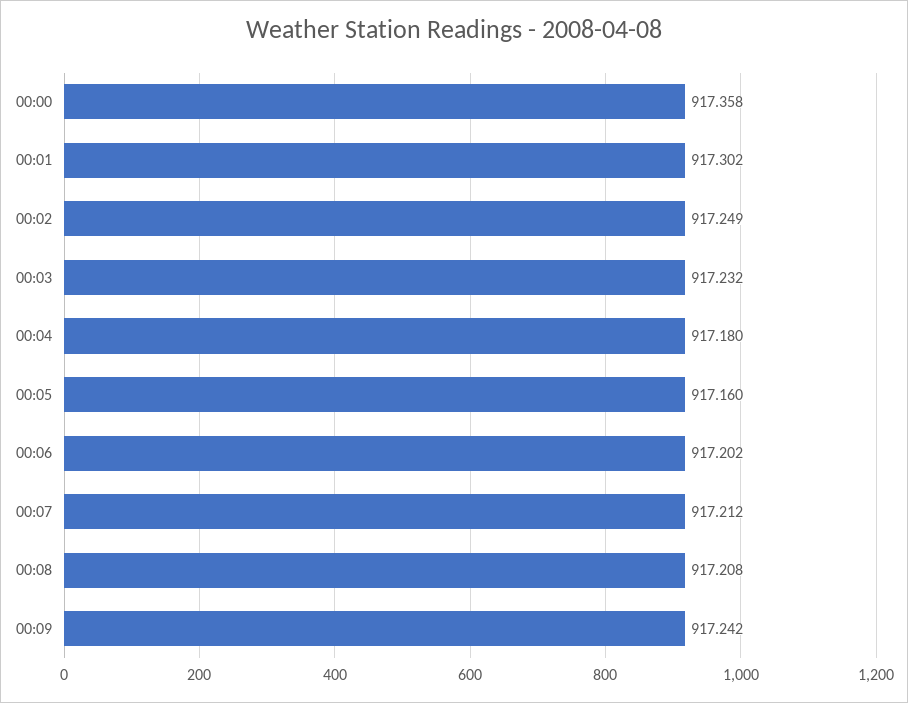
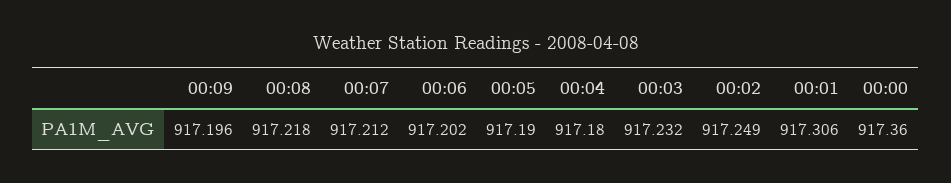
00:00: 917.358 -> 917.36
00:01: 917.302 -> 917.306
00:05: 917.16 -> 917.19
00:08: 917.208 -> 917.218
00:09: 917.242 -> 917.196

